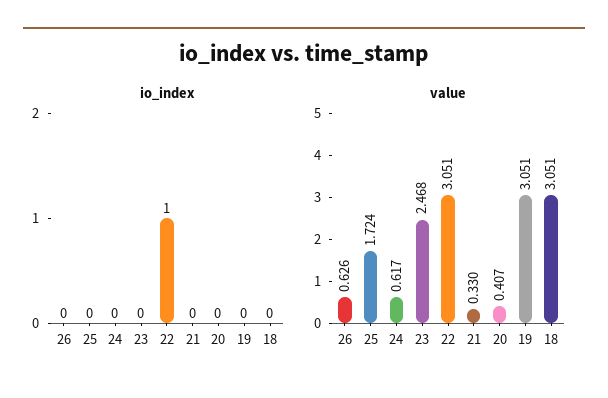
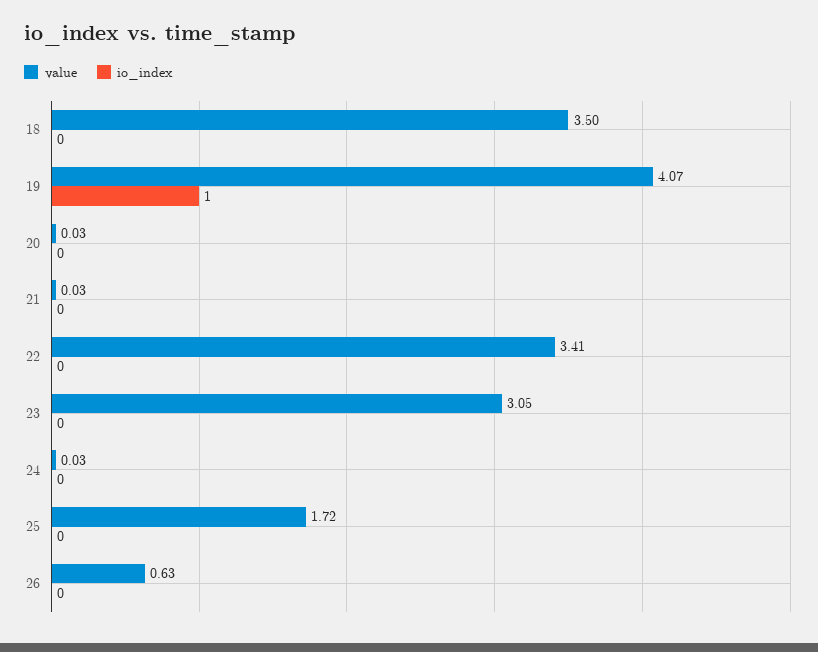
io_index, 22: 1 -> 0
io_index, 19: 0 -> 1
value, 24: 0.617 -> 0.03
value, 23: 2.468 -> 3.05
value, 22: 3.051 -> 3.41
value, 21: 0.33 -> 0.03
value, 20: 0.407 -> 0.03
value, 19: 3.051 -> 4.07
value, 18: 3.051 -> 3.5

